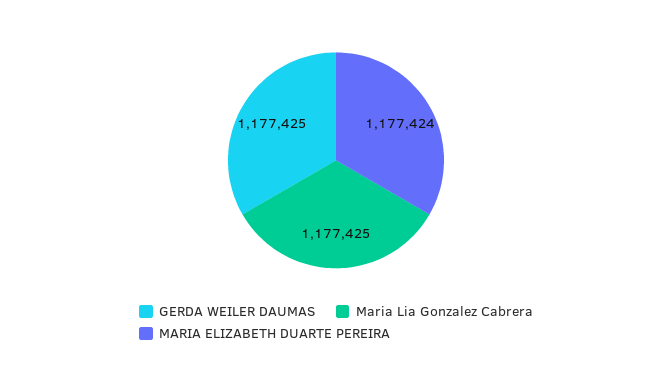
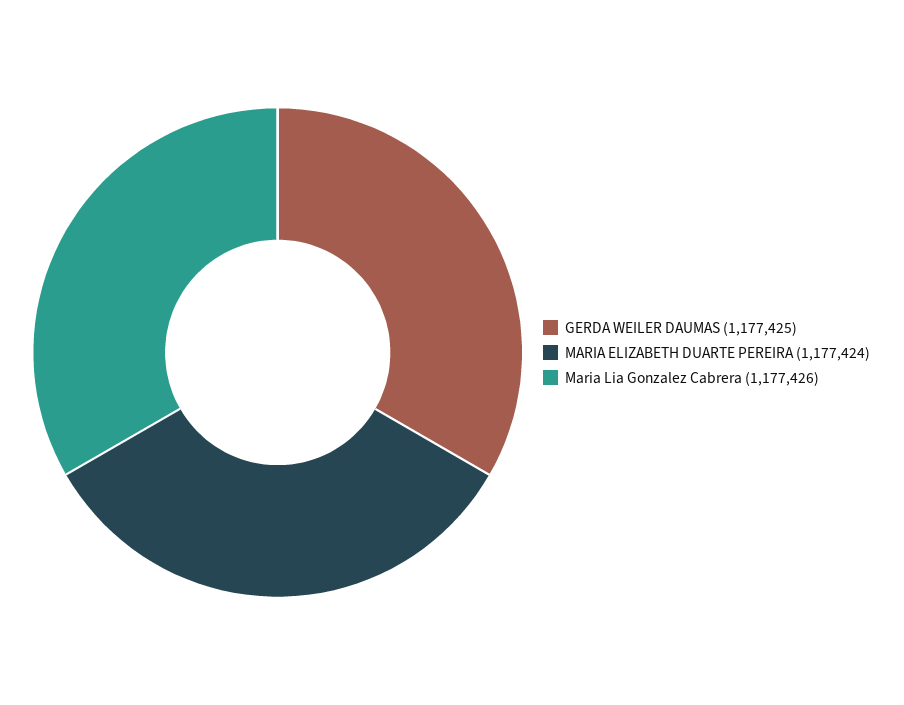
Maria Lia Gonzalez Cabrera: 1177425 -> 1177426

